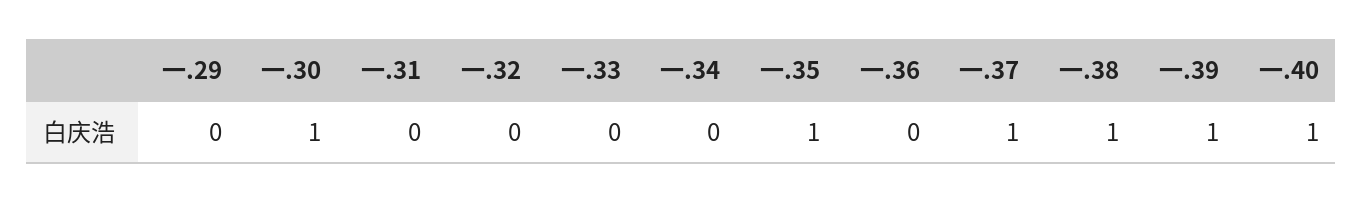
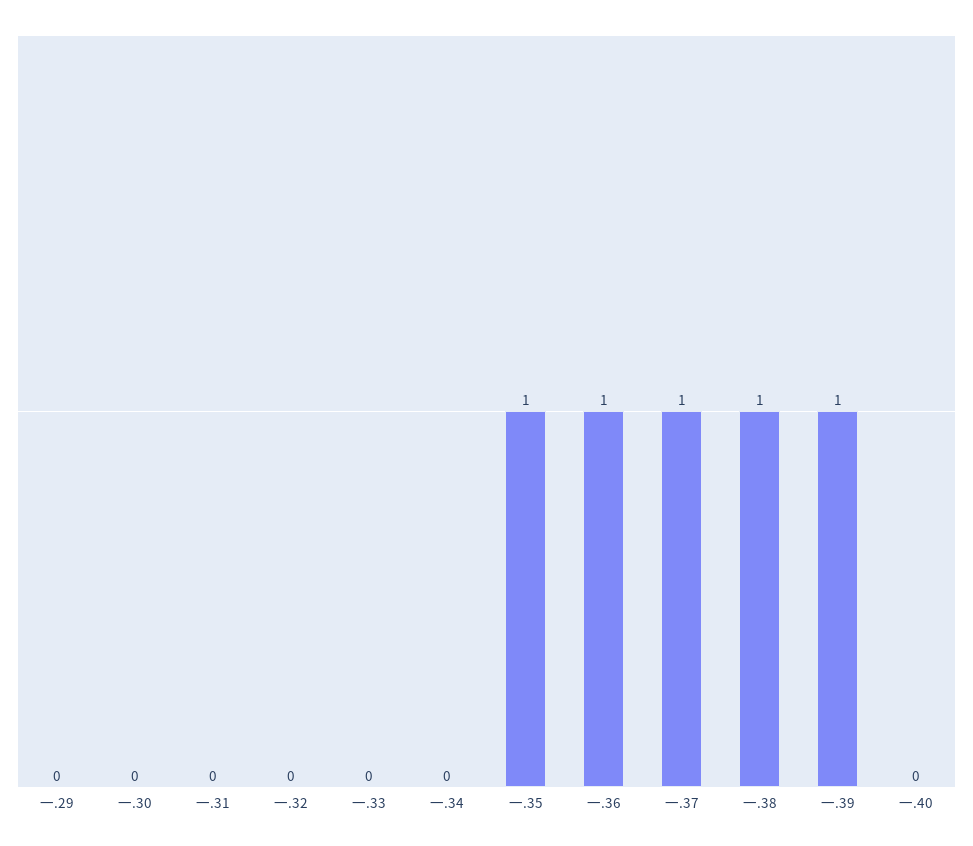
一.30: 1 -> 0
一.36: 0 -> 1
一.40: 1 -> 0

